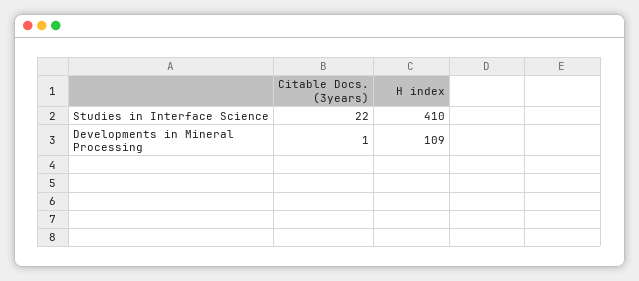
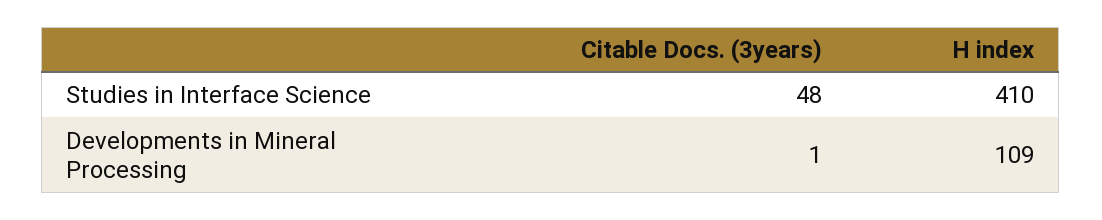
Citable Docs. (3years), Studies in Interface Science: 22 -> 48

